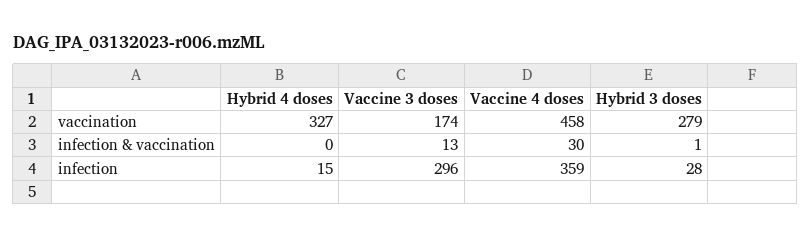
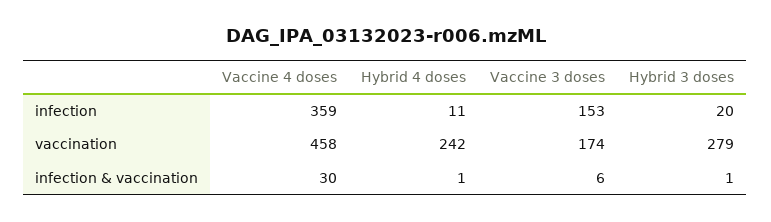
Hybrid 4 doses, vaccination: 327 -> 242
Hybrid 4 doses, infection & vaccination: 0 -> 1
Vaccine 3 doses, infection & vaccination: 13 -> 6
Hybrid 4 doses, infection: 15 -> 11
Vaccine 3 doses, infection: 296 -> 153
Hybrid 3 doses, infection: 28 -> 20

